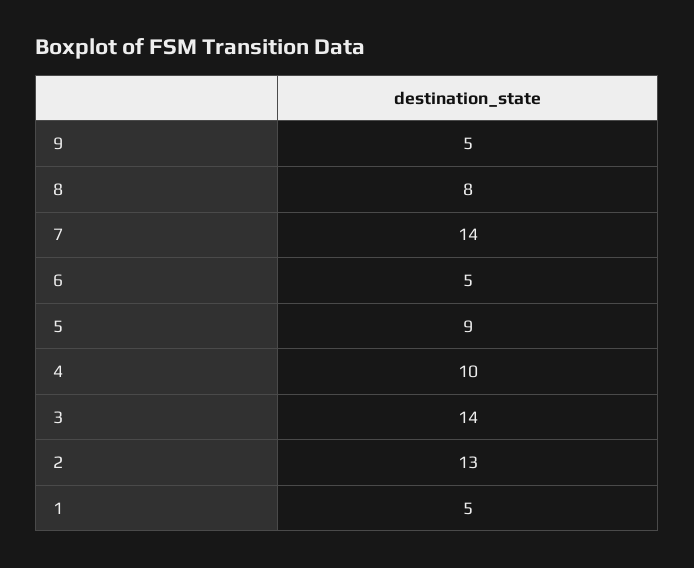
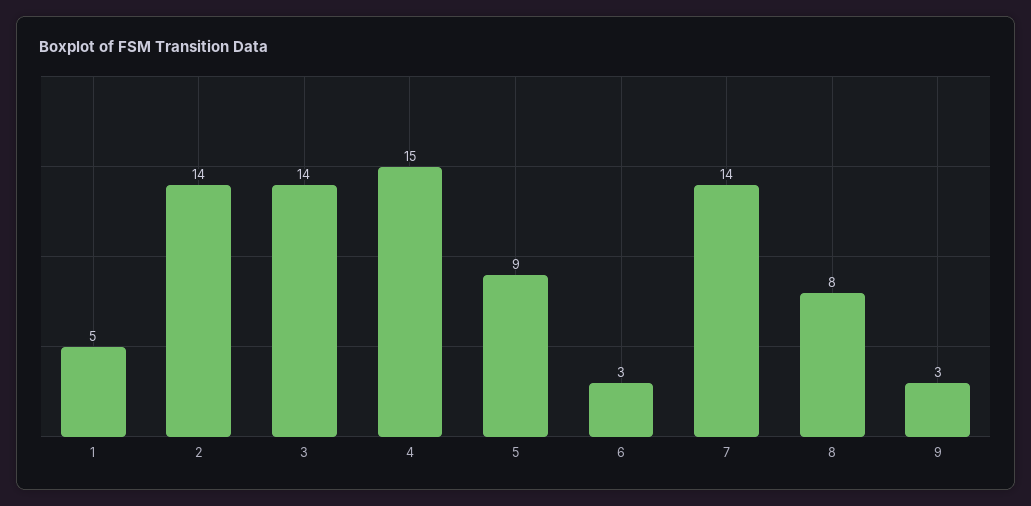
9: 5 -> 3
6: 5 -> 3
4: 10 -> 15
2: 13 -> 14

